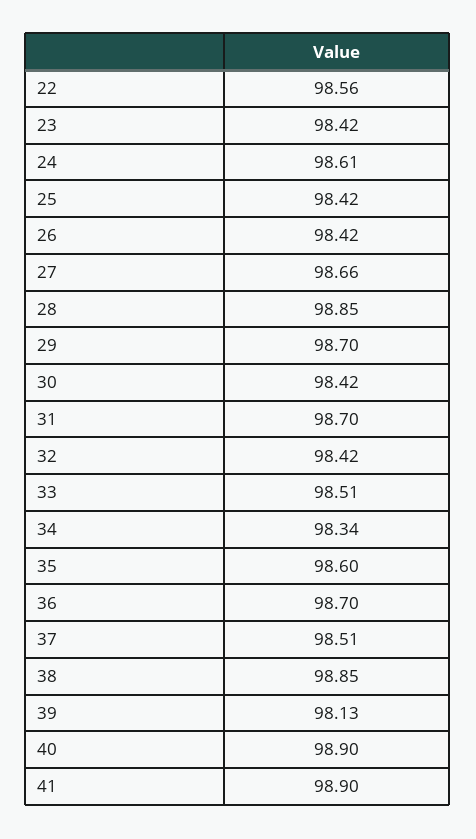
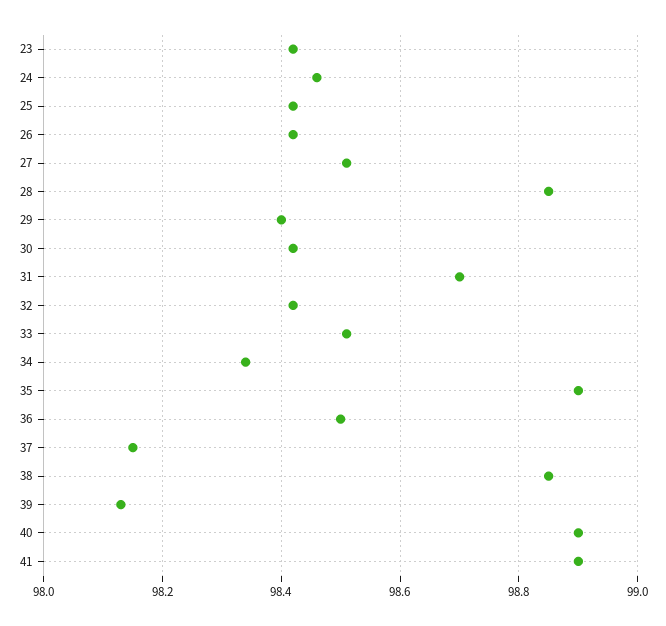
22: 98.56 -> none
24: 98.61 -> 98.45
27: 98.66 -> 98.5
29: 98.7 -> 98.4
35: 98.6 -> 98.9
36: 98.7 -> 98.5
37: 98.51 -> 98.15

